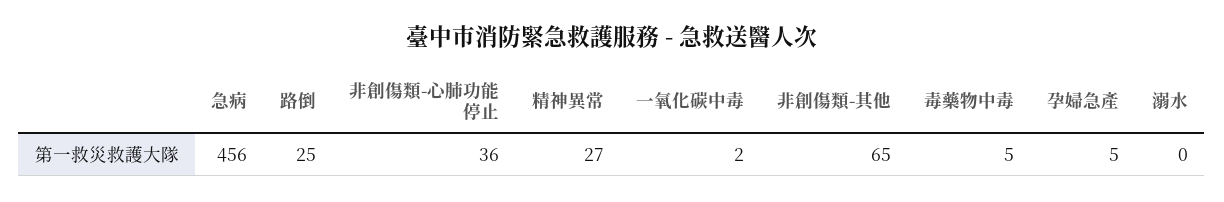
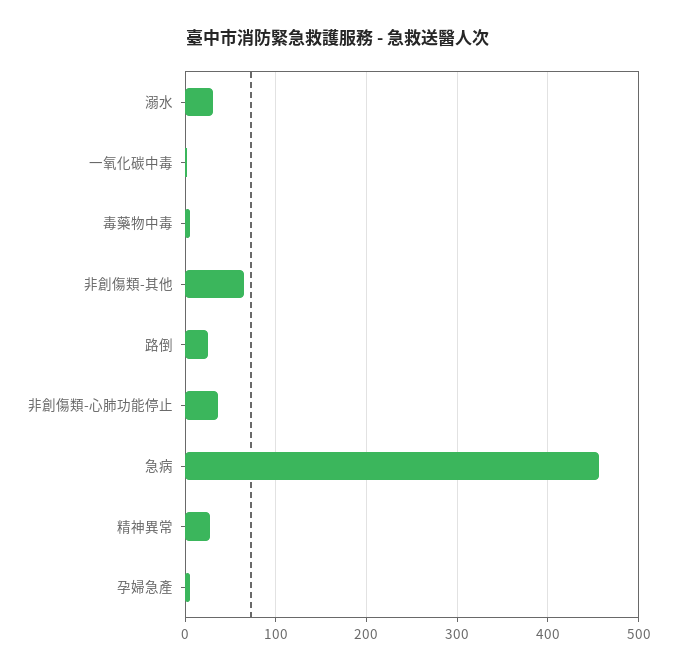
溺水: 0 -> 30

